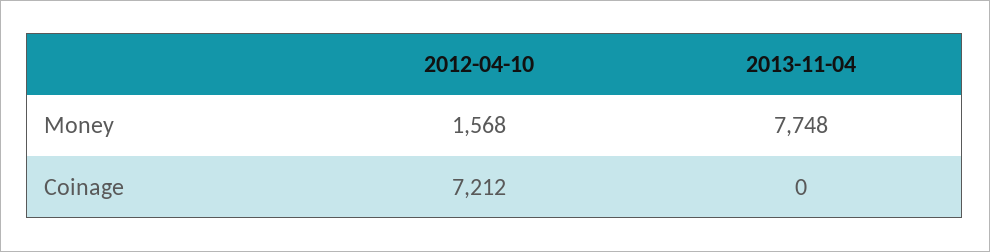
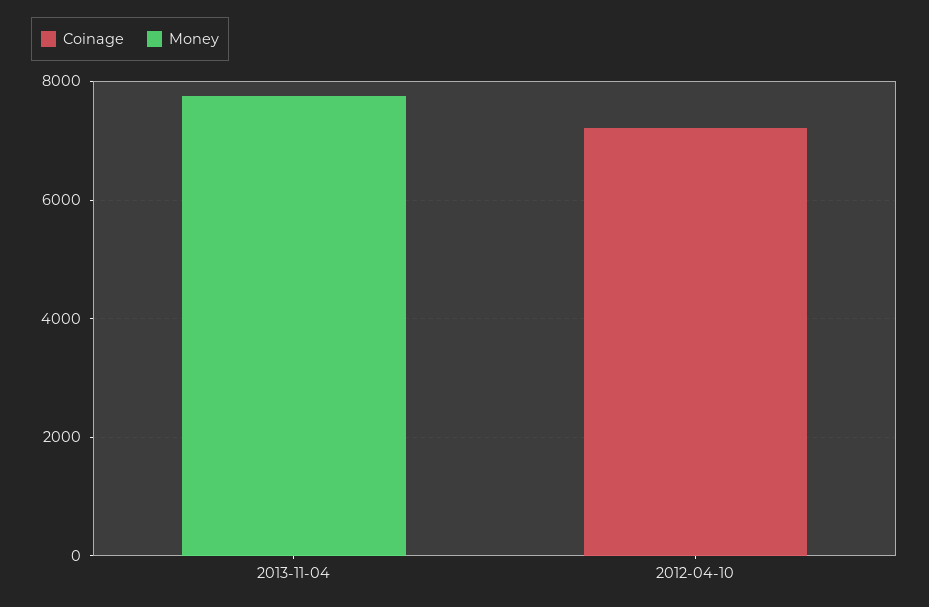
Money, 2012-04-10: 1568 -> 0

